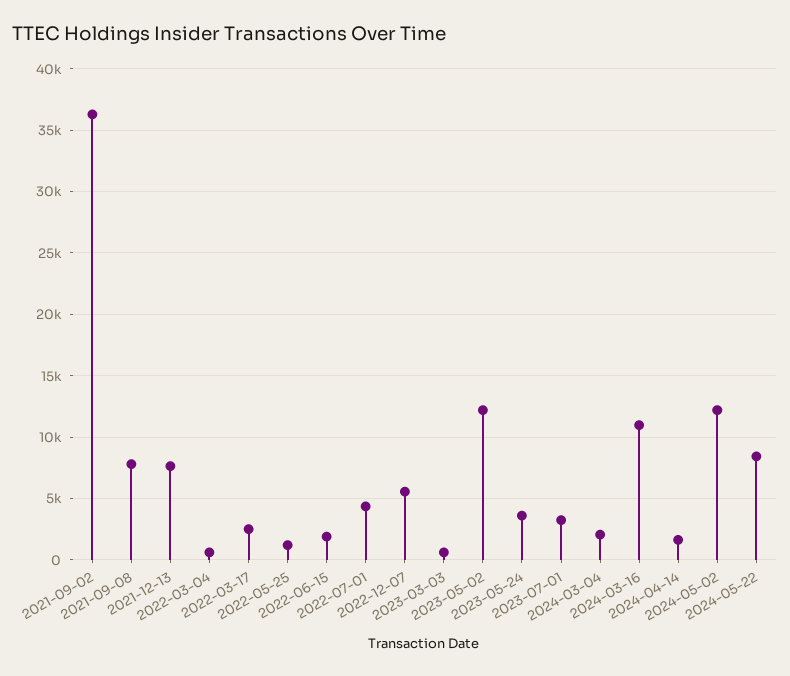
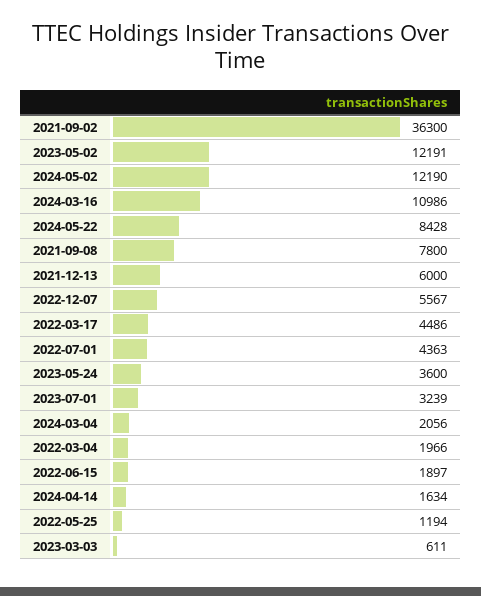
2021-12-13: 7500 -> 6000
2022-03-04: 500 -> 1966
2022-03-17: 2500 -> 4486

